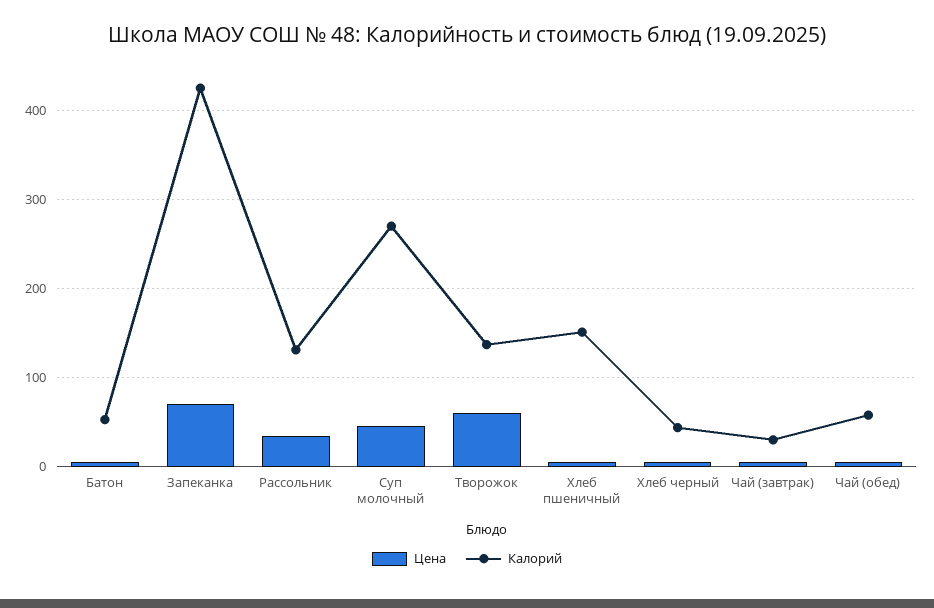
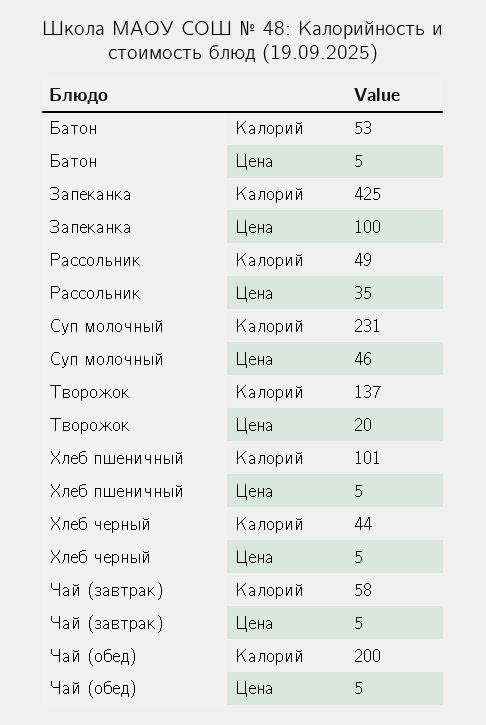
Цена, Запеканка: 70 -> 100
Калорий, Рассольник: 130 -> 49
Калорий, Суп молочный: 270 -> 231
Цена, Творожок: 60 -> 20
Калорий, Хлеб пшеничный: 150 -> 101
Калорий, Чай (завтрак): 30 -> 58
Калорий, Чай (обед): 60 -> 200

